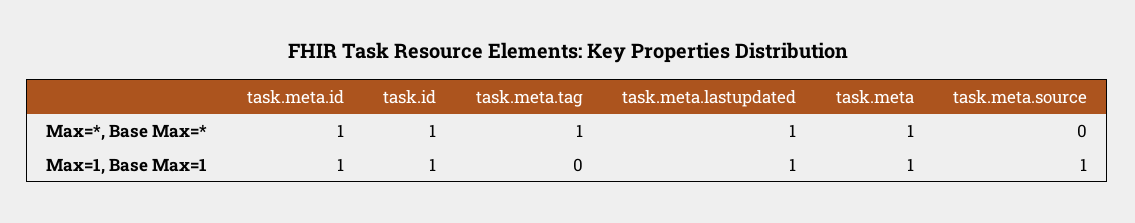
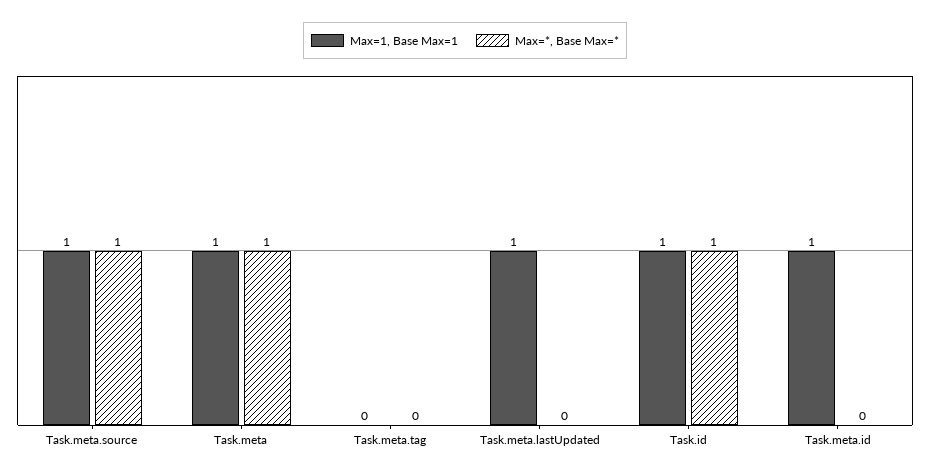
Max=*, Base Max=*, task.meta.id: 1 -> 0
Max=*, Base Max=*, task.meta.tag: 1 -> 0
Max=*, Base Max=*, task.meta.lastupdated: 1 -> 0
Max=*, Base Max=*, task.meta.source: 0 -> 1

